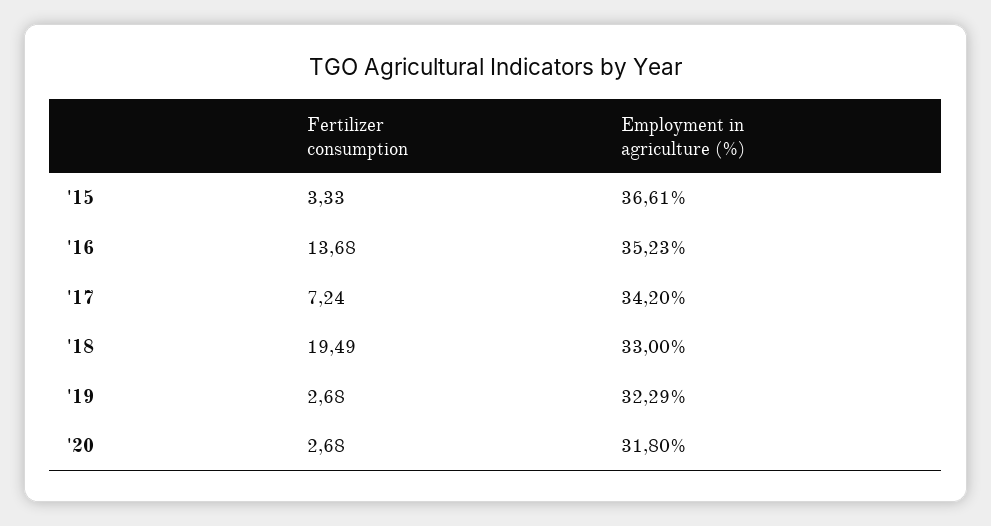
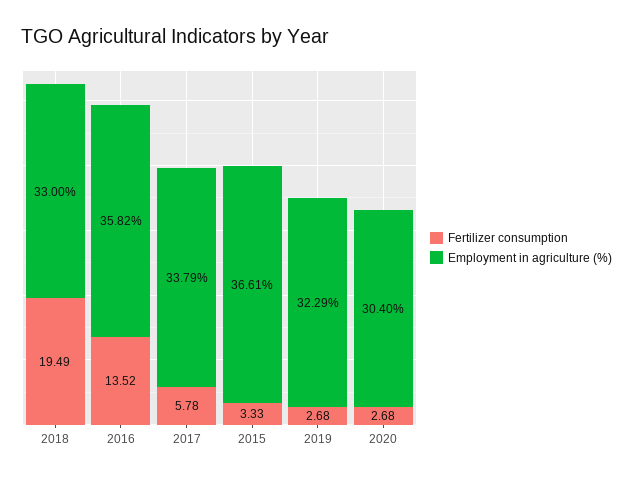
Fertilizer consumption, '16: 13.68 -> 13.52
Employment in agriculture (%), '16: 35.23 -> 35.82
Fertilizer consumption, '17: 7.24 -> 5.78
Employment in agriculture (%), '17: 34.2 -> 33.79
Employment in agriculture (%), '20: 31.8 -> 30.4

